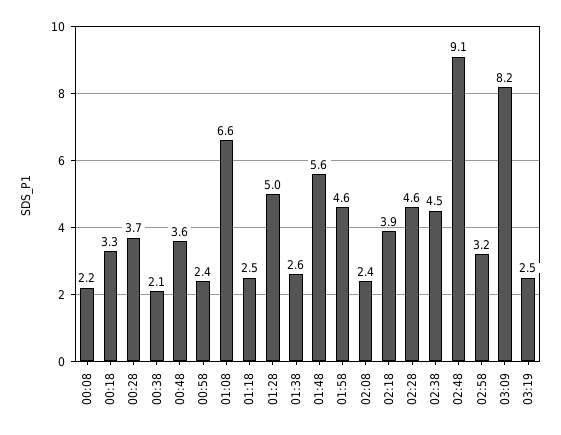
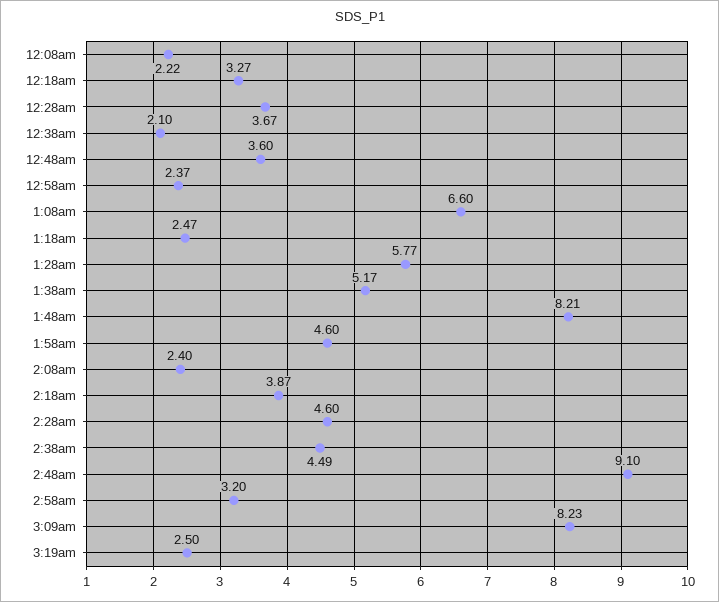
01:28: 5 -> 5.77
01:38: 2.6 -> 5.17
01:48: 5.6 -> 8.21

